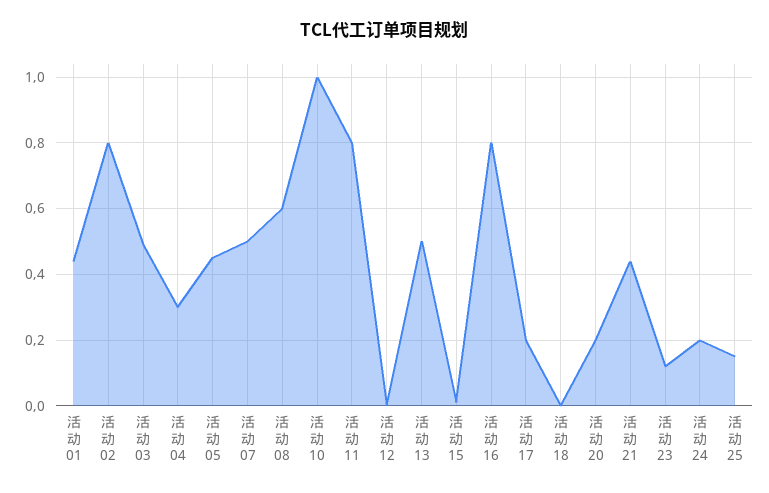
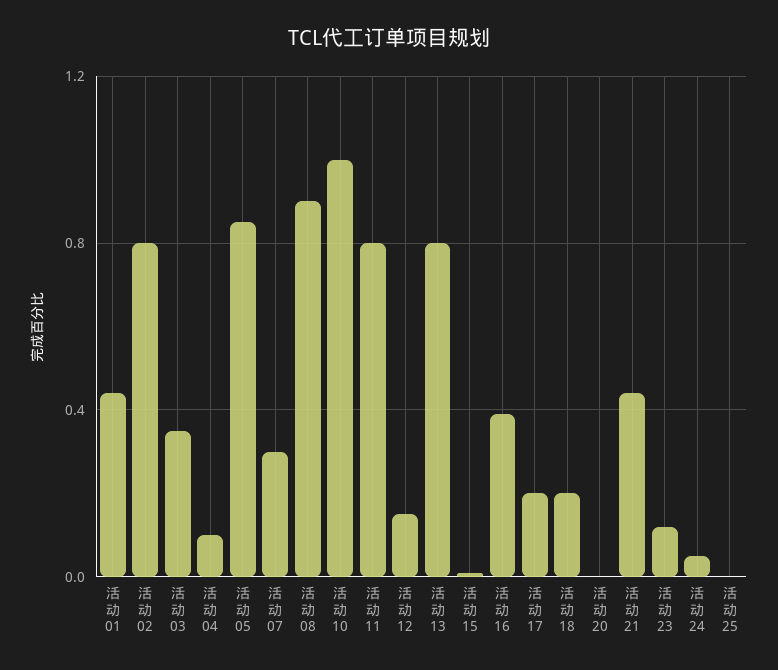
活动 03: 0.5 -> 0.35
活动 04: 0.3 -> 0.1
活动 05: 0.45 -> 0.85
活动 07: 0.5 -> 0.3
活动 08: 0.6 -> 0.9
活动 12: 0 -> 0.15
活动 13: 0.5 -> 0.8
活动 16: 0.8 -> 0.4
活动 18: 0 -> 0.2
活动 20: 0.2 -> 0
活动 24: 0.2 -> 0.05
活动 25: 0.15 -> 0

